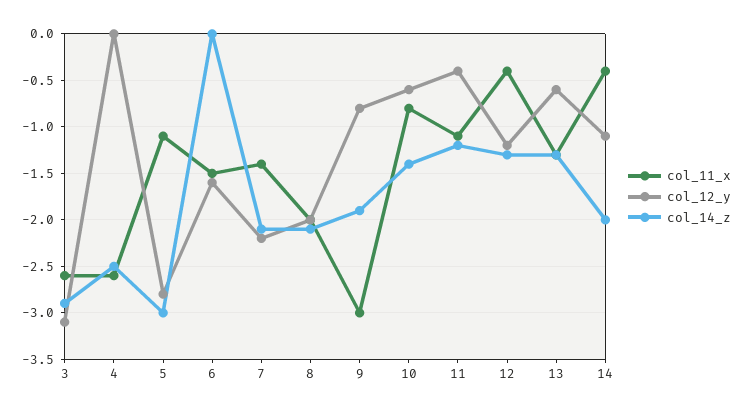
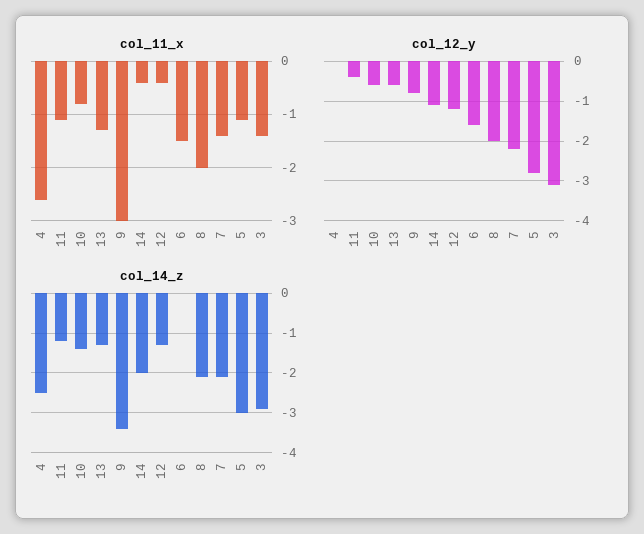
col_11_x, 3: -2.6 -> -1.5
col_14_z, 9: -1.9 -> -3.5

